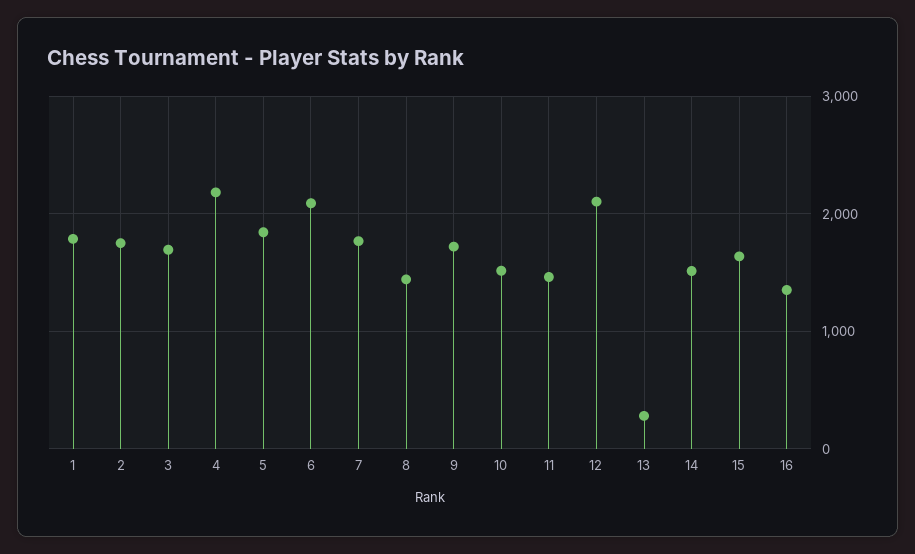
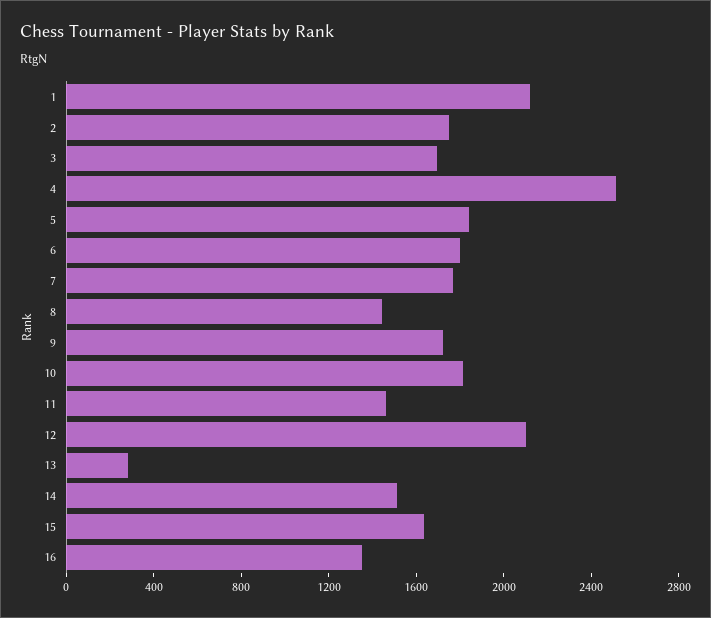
1: 1800 -> 2100
4: 2200 -> 2500
6: 2100 -> 1800
10: 1500 -> 1800

